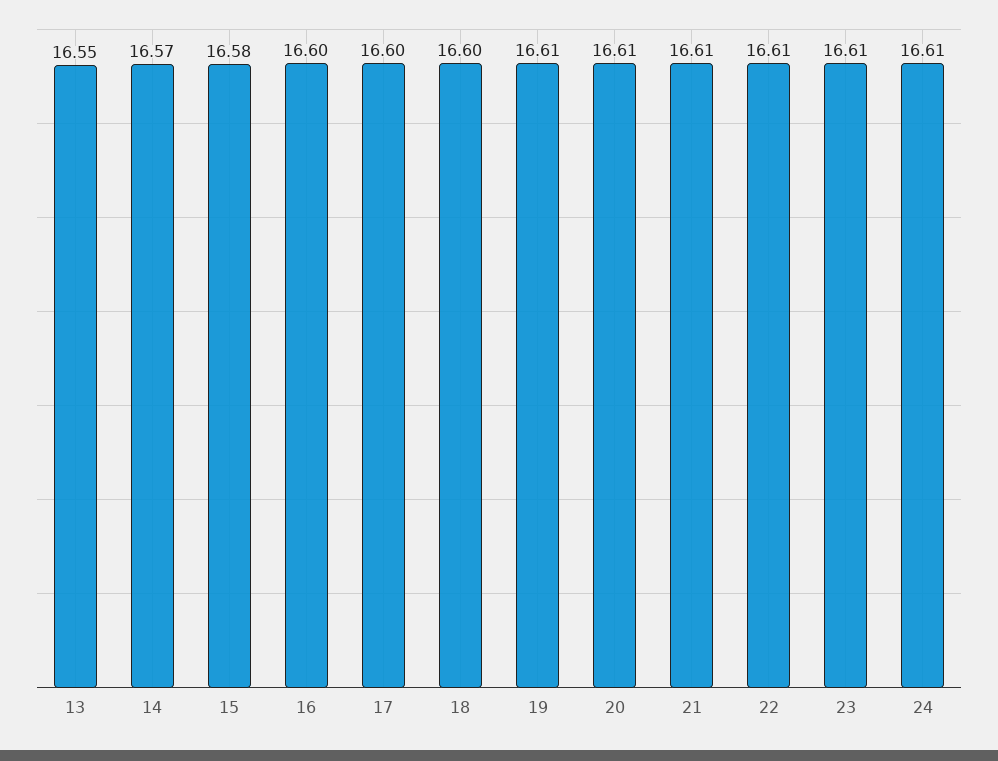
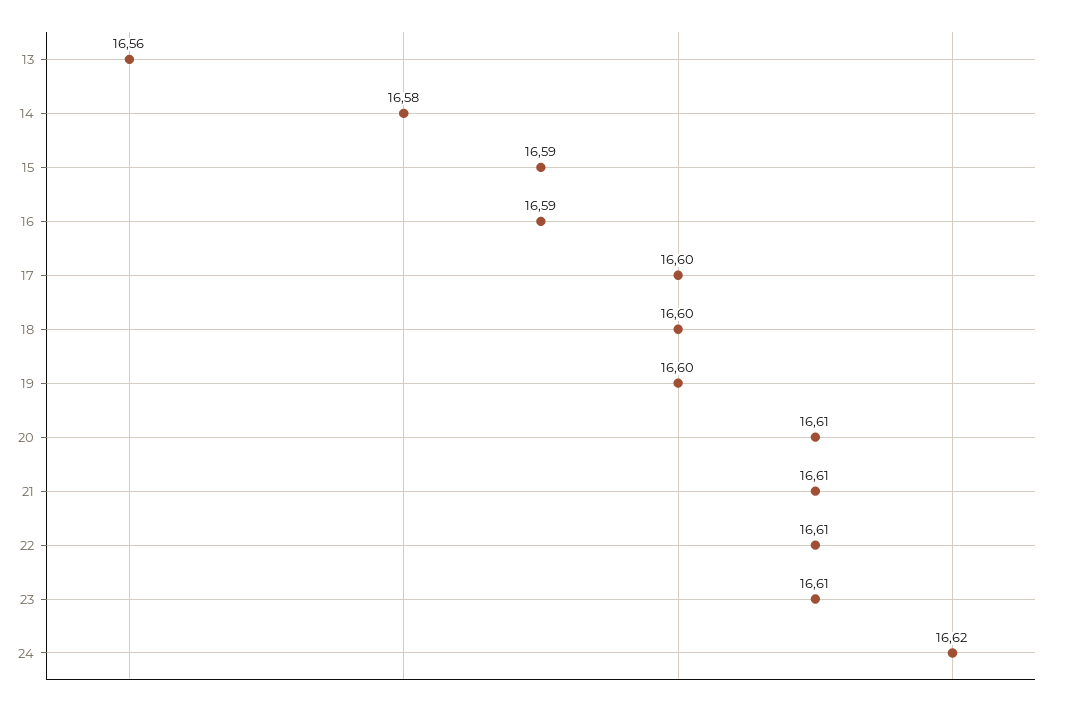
13: 16.55 -> 16.56
14: 16.57 -> 16.58
15: 16.58 -> 16.59
16: 16.6 -> 16.59
19: 16.61 -> 16.6
24: 16.61 -> 16.62

